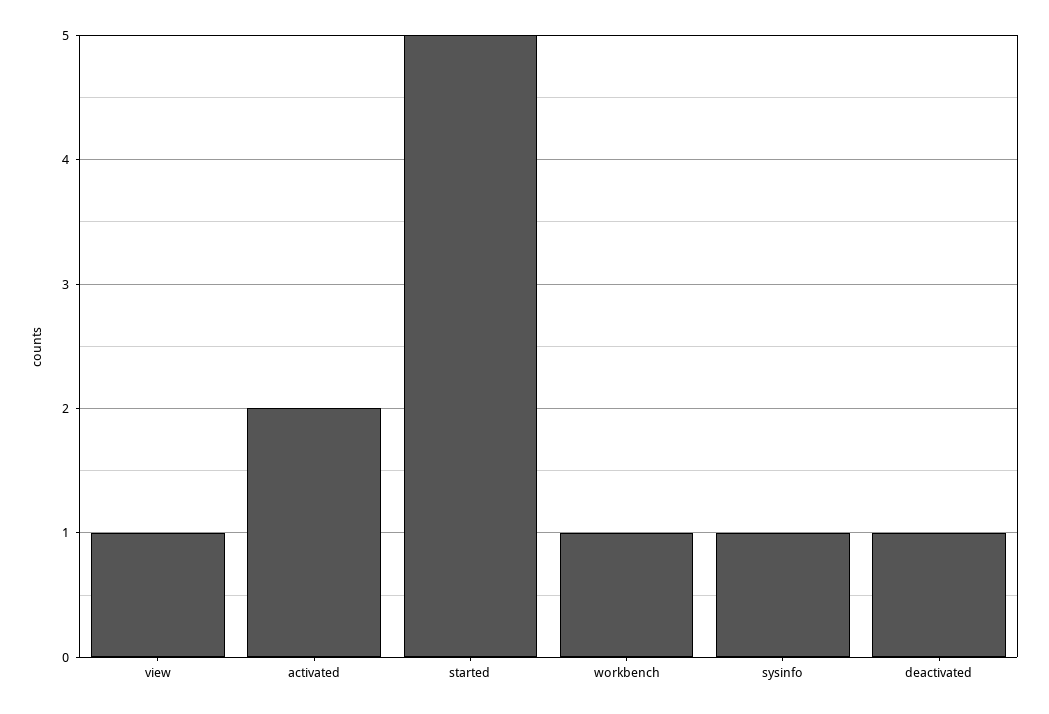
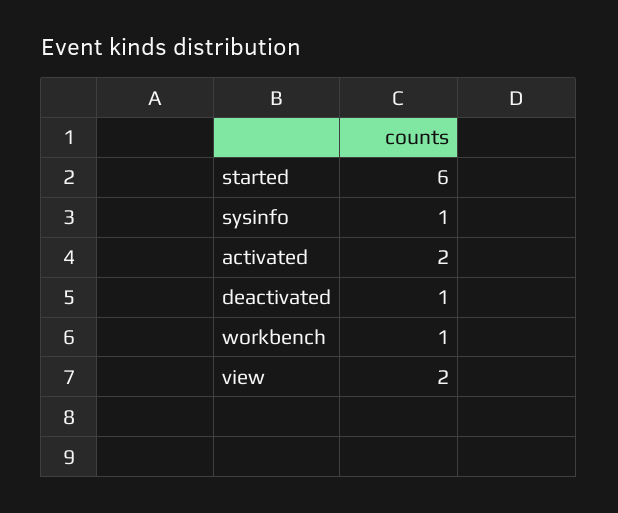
view: 1 -> 2
started: 5 -> 6

